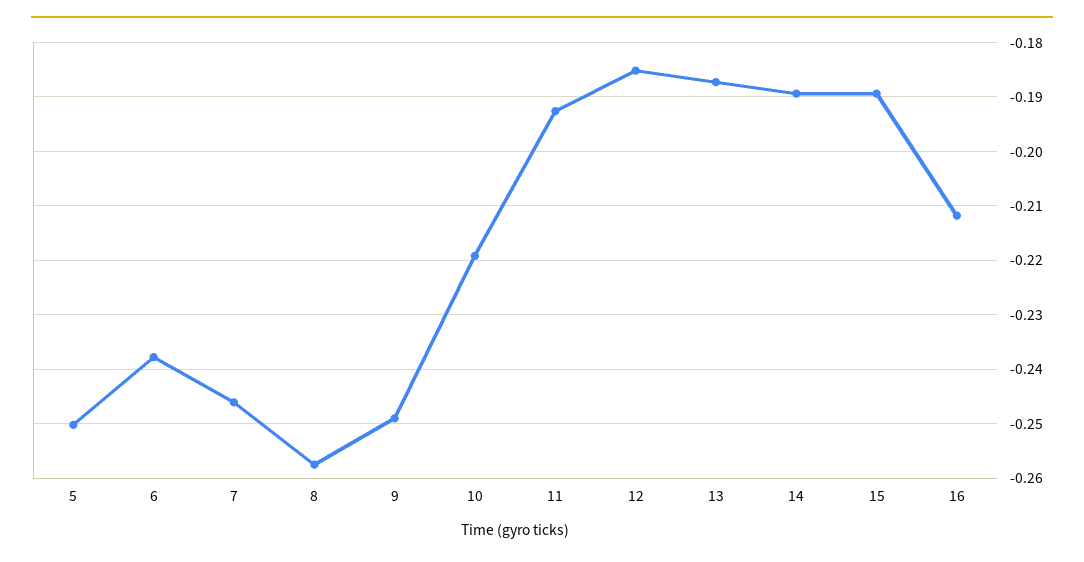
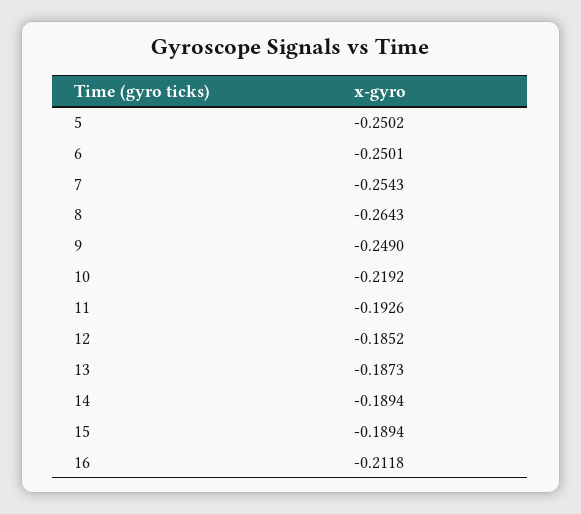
6: -0.238 -> -0.2501
7: -0.246 -> -0.2543
8: -0.258 -> -0.2643

